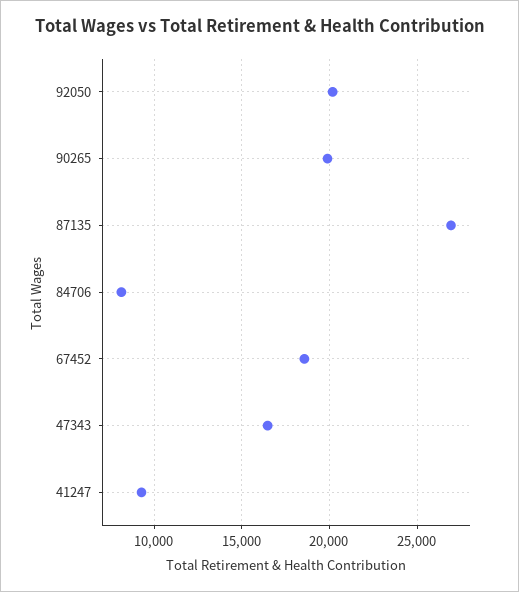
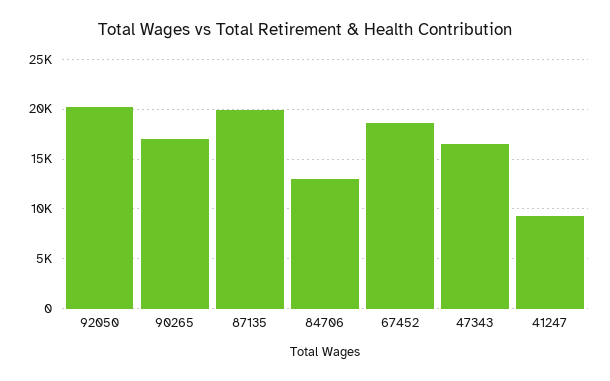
90265: 20000 -> 17000
87135: 27000 -> 20000
84706: 8000 -> 13000

